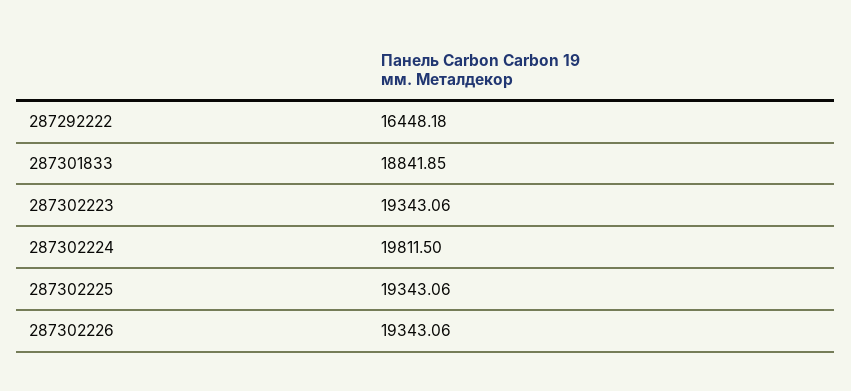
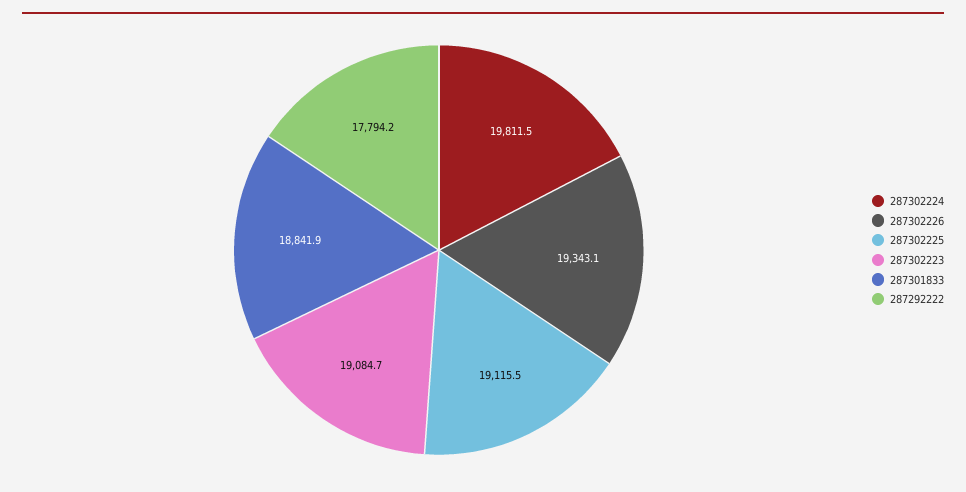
287292222: 16448.18 -> 17794.2
287302223: 19343.06 -> 19084.7
287302225: 19343.06 -> 19115.5

